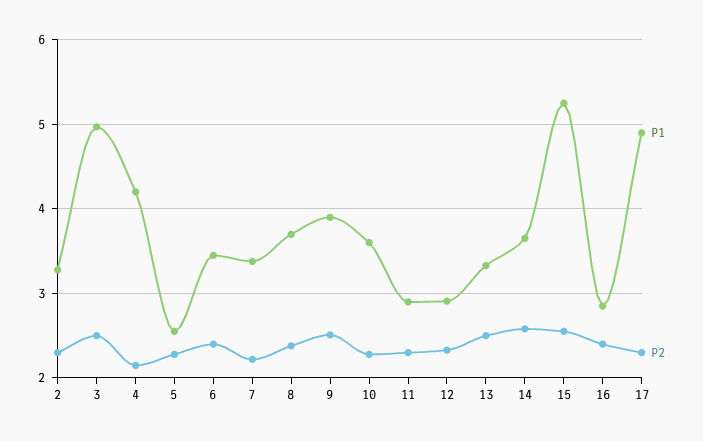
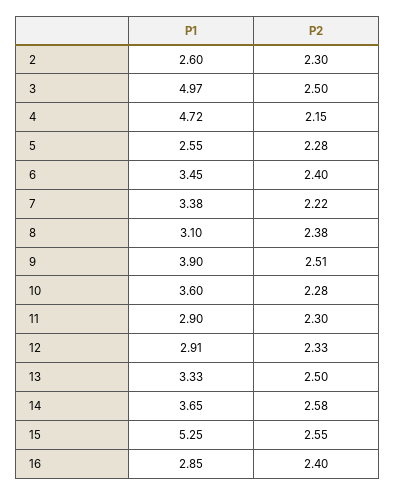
P1, 2: 3.3 -> 2.6
P1, 4: 4.2 -> 4.72
P1, 8: 3.7 -> 3.1
P1, 17: 4.9 -> none
P2, 17: 2.3 -> none

